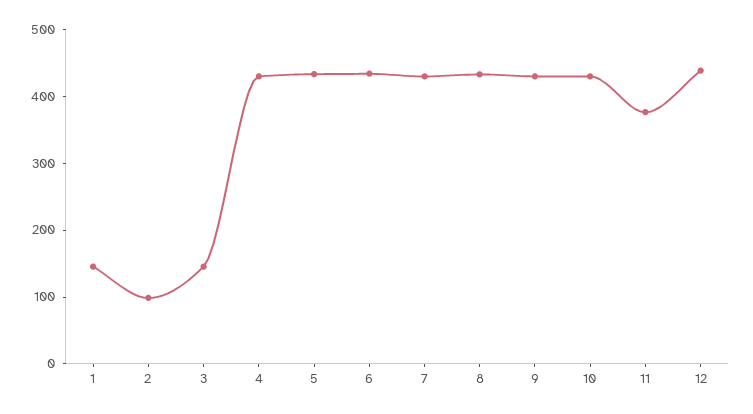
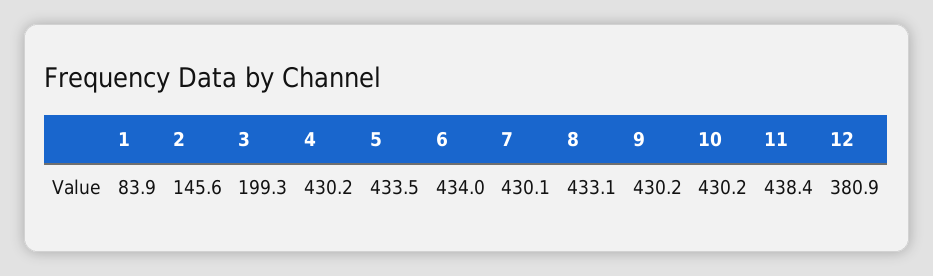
1: 140 -> 83.9
2: 100 -> 145.6
3: 140 -> 199.3
11: 380 -> 438.4
12: 440 -> 380.9

